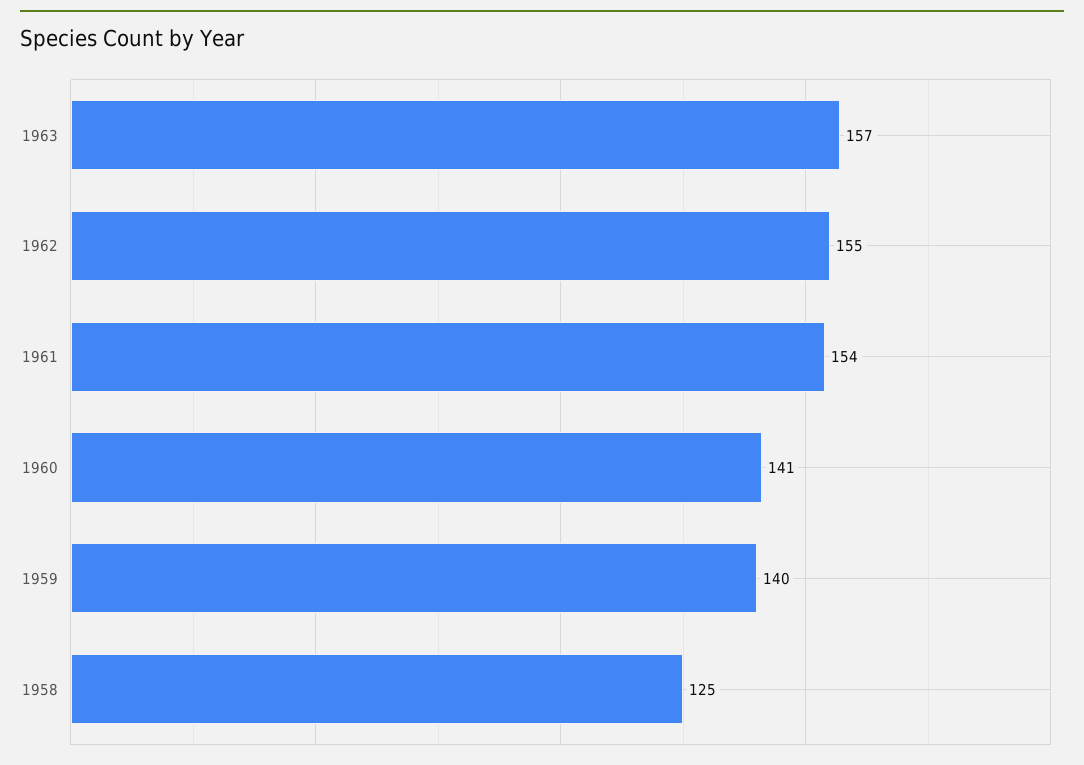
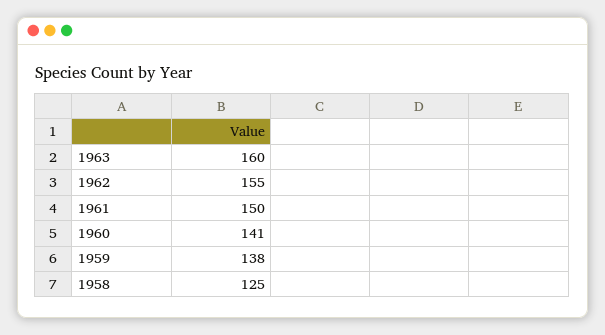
1963: 157 -> 160
1961: 154 -> 150
1959: 140 -> 138

